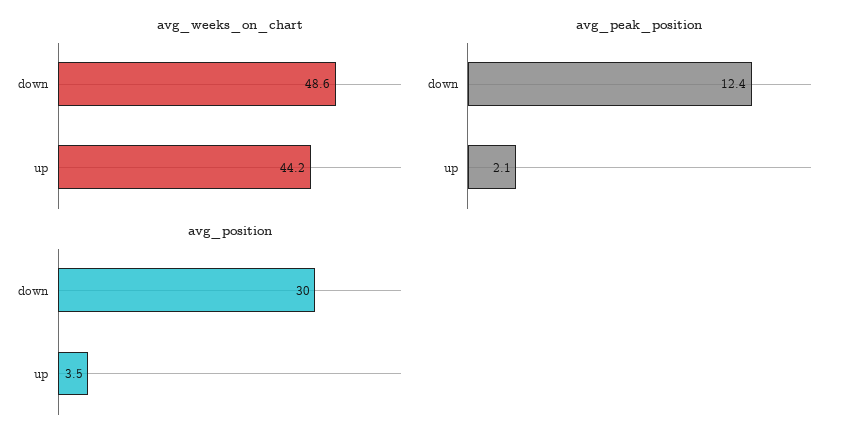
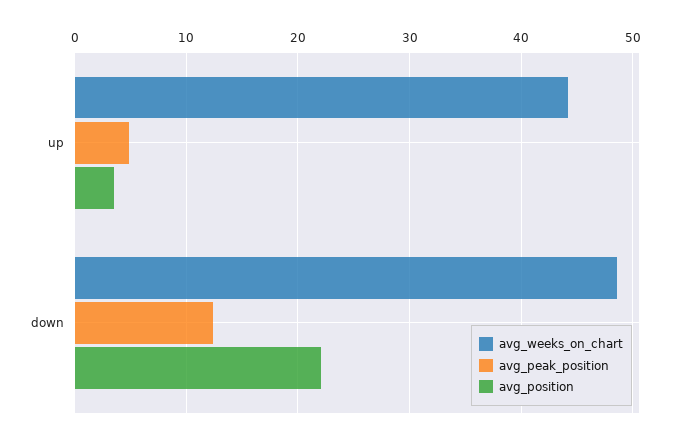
avg_peak_position, up: 2.1 -> 5
avg_position, down: 30 -> 22

